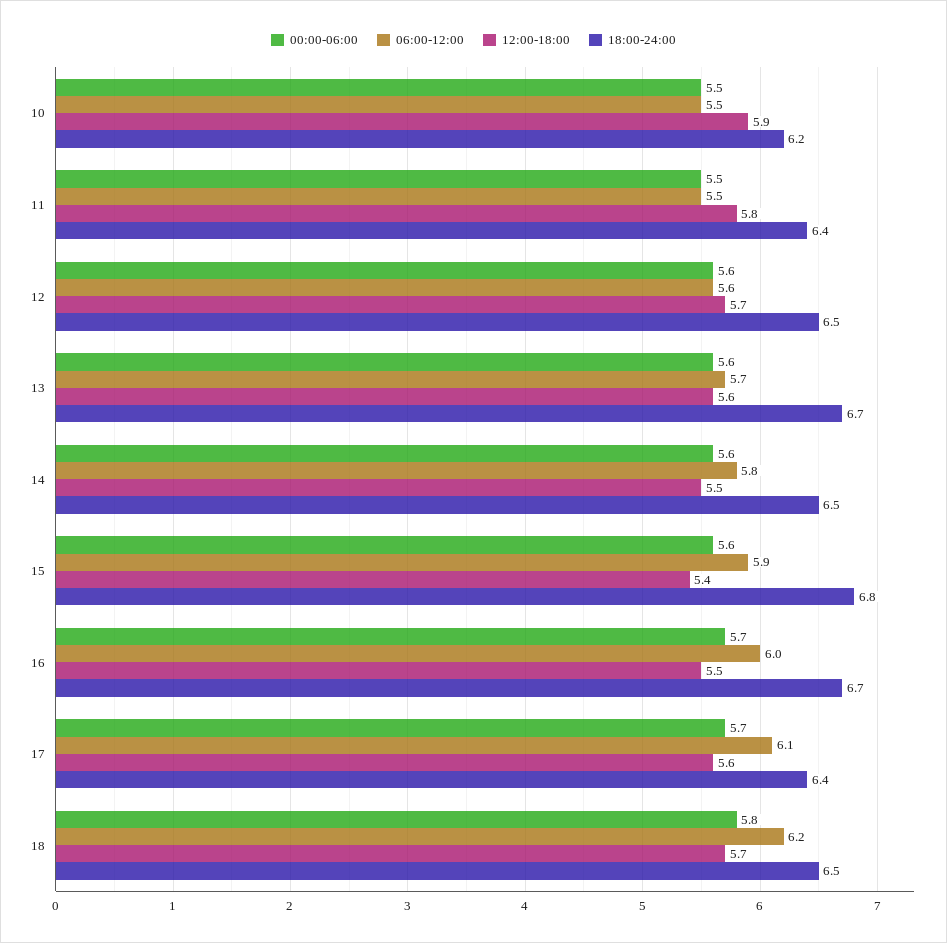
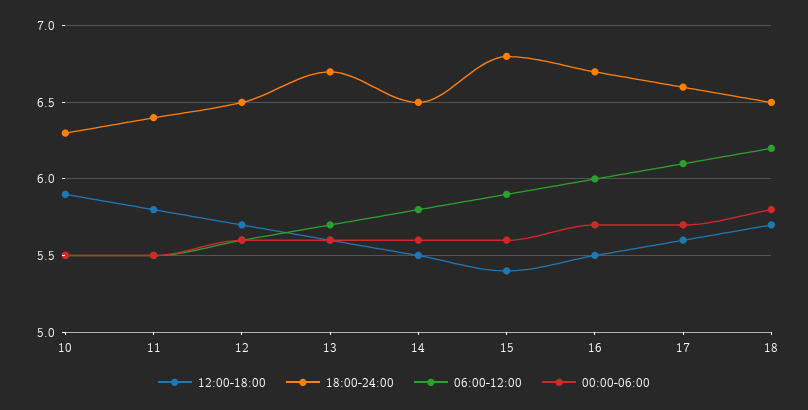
18:00-24:00, 10: 6.2 -> 6.3
18:00-24:00, 17: 6.4 -> 6.6

